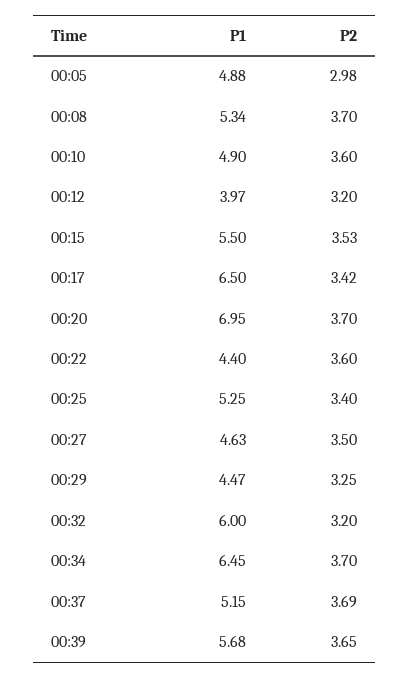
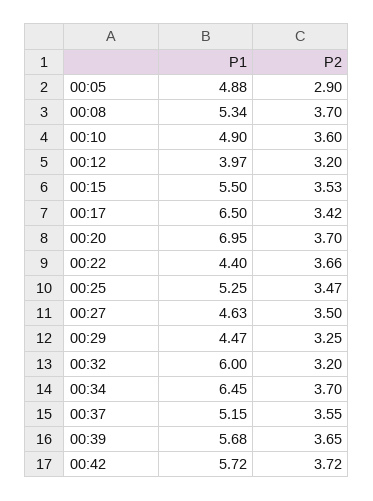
P2, 00:05: 2.98 -> 2.9
P2, 00:22: 3.6 -> 3.66
P2, 00:25: 3.4 -> 3.47
P2, 00:37: 3.69 -> 3.55
P1, 00:42: none -> 5.72
P2, 00:42: none -> 3.72

